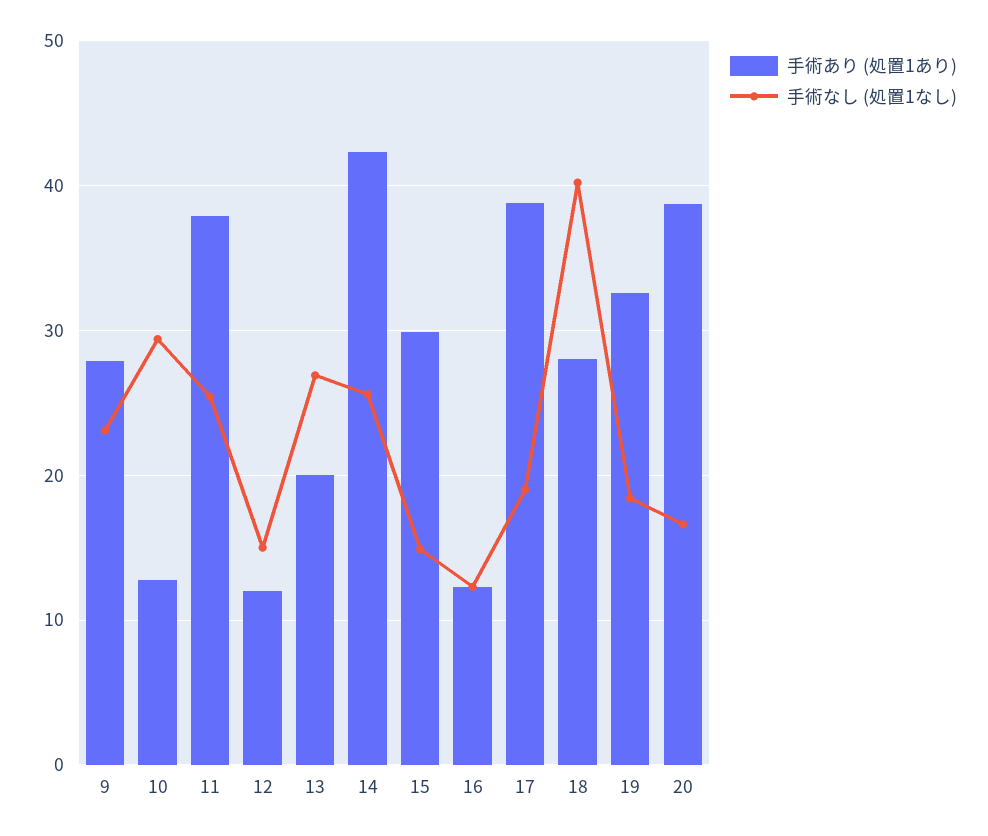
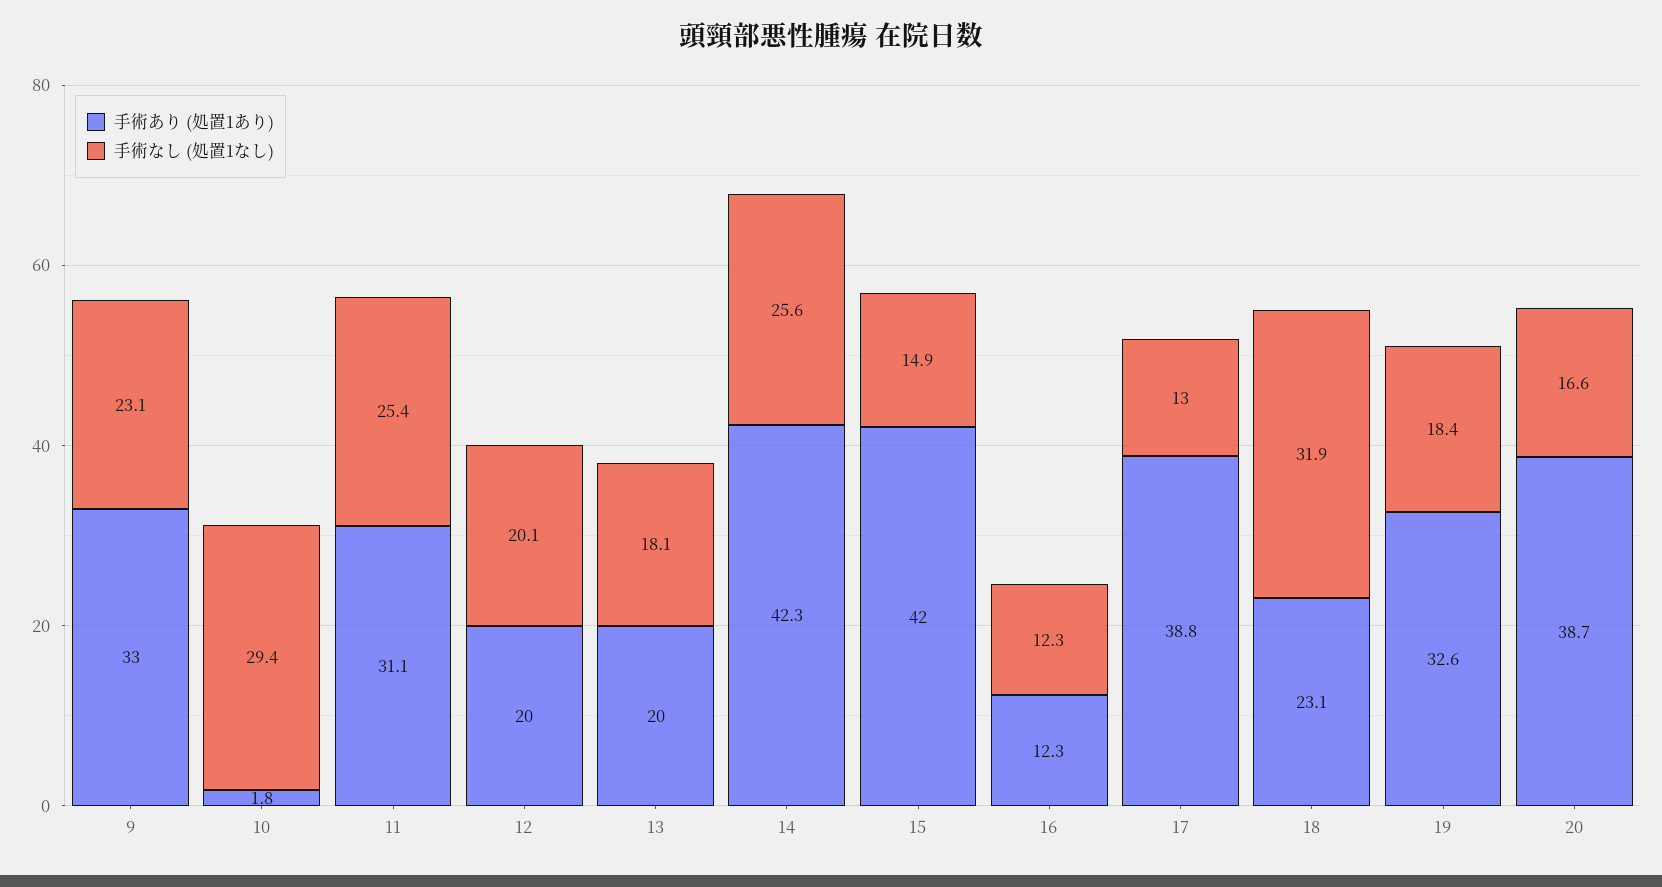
手術あり (処置1あり), 9: 28 -> 33
手術あり (処置1あり), 10: 13 -> 1.8
手術あり (処置1あり), 11: 38 -> 31.1
手術あり (処置1あり), 12: 12 -> 20
手術なし (処置1なし), 12: 15 -> 20.1
手術なし (処置1なし), 13: 27 -> 18.1
手術あり (処置1あり), 15: 30 -> 42
手術なし (処置1なし), 17: 19 -> 13
手術あり (処置1あり), 18: 28 -> 23.1
手術なし (処置1なし), 18: 40 -> 31.9

